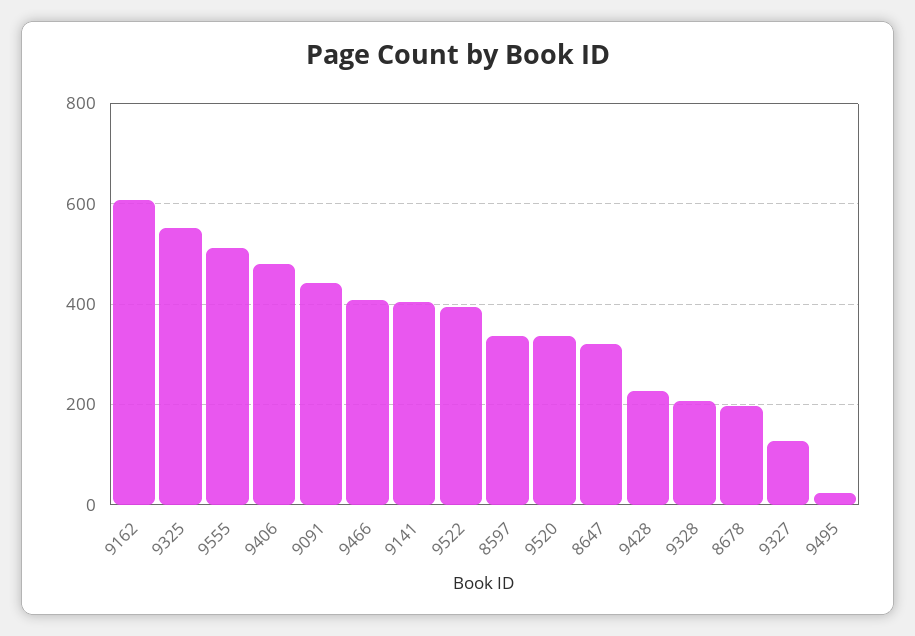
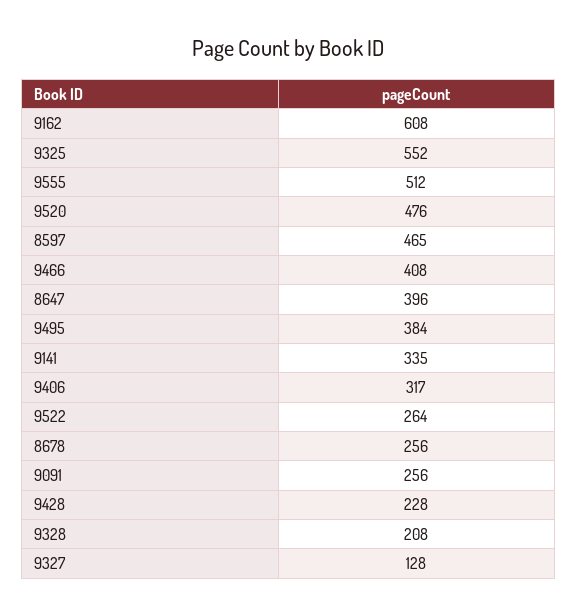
9406: 480 -> 317
9091: 440 -> 256
9141: 400 -> 335
9522: 400 -> 264
8597: 340 -> 465
9520: 340 -> 476
8647: 320 -> 396
8678: 200 -> 256
9495: 20 -> 384

